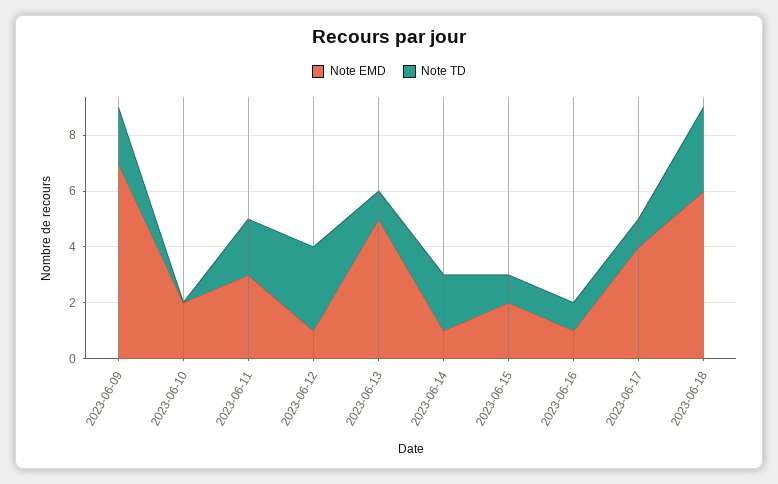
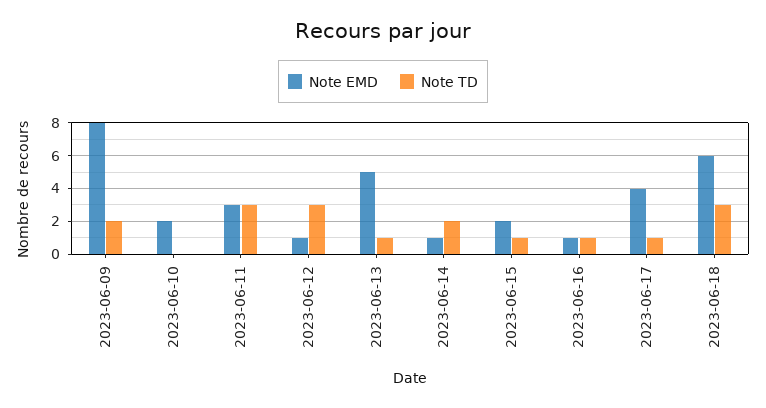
Note EMD, 2023-06-09: 7 -> 8
Note TD, 2023-06-11: 2 -> 3

